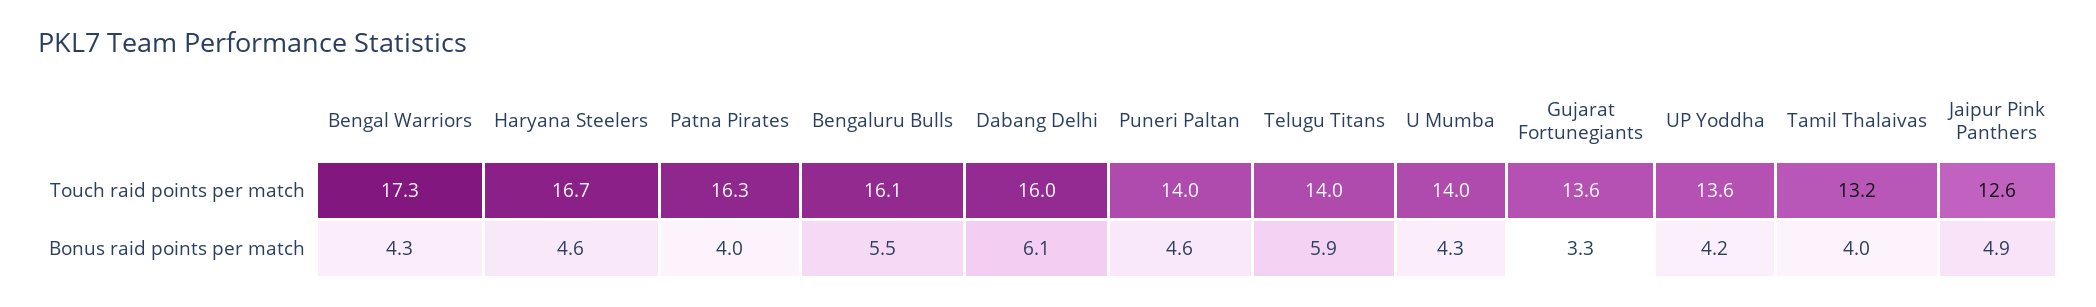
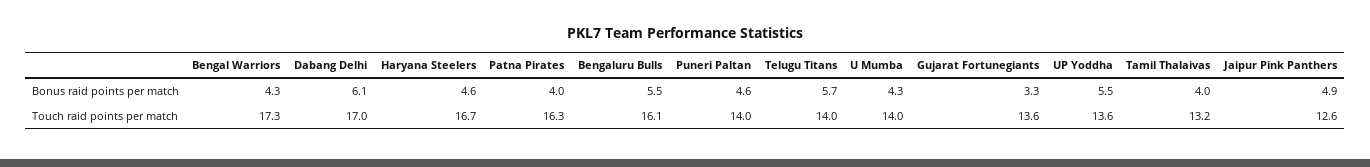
Dabang Delhi, Touch raid points per match: 16 -> 17
Telugu Titans, Bonus raid points per match: 5.9 -> 5.7
UP Yoddha, Bonus raid points per match: 4.2 -> 5.5

